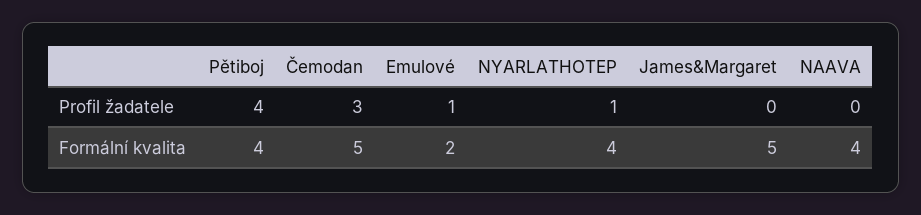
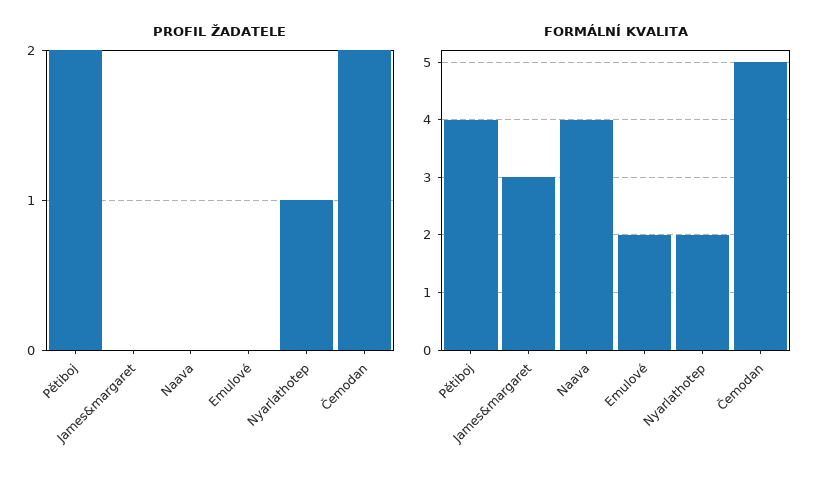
Profil žadatele, Pětiboj: 4 -> 2
Profil žadatele, Čemodan: 3 -> 2
Profil žadatele, Emulové: 1 -> 0
Formální kvalita, NYARLATHOTEP: 4 -> 2
Formální kvalita, James&Margaret: 5 -> 3

